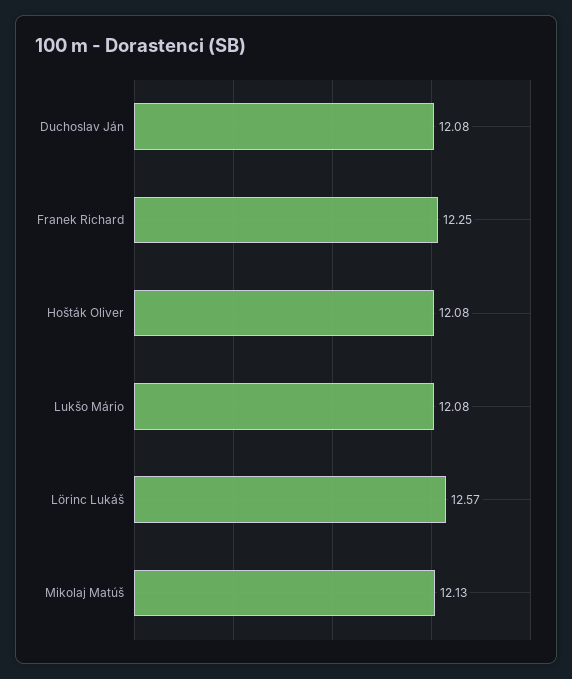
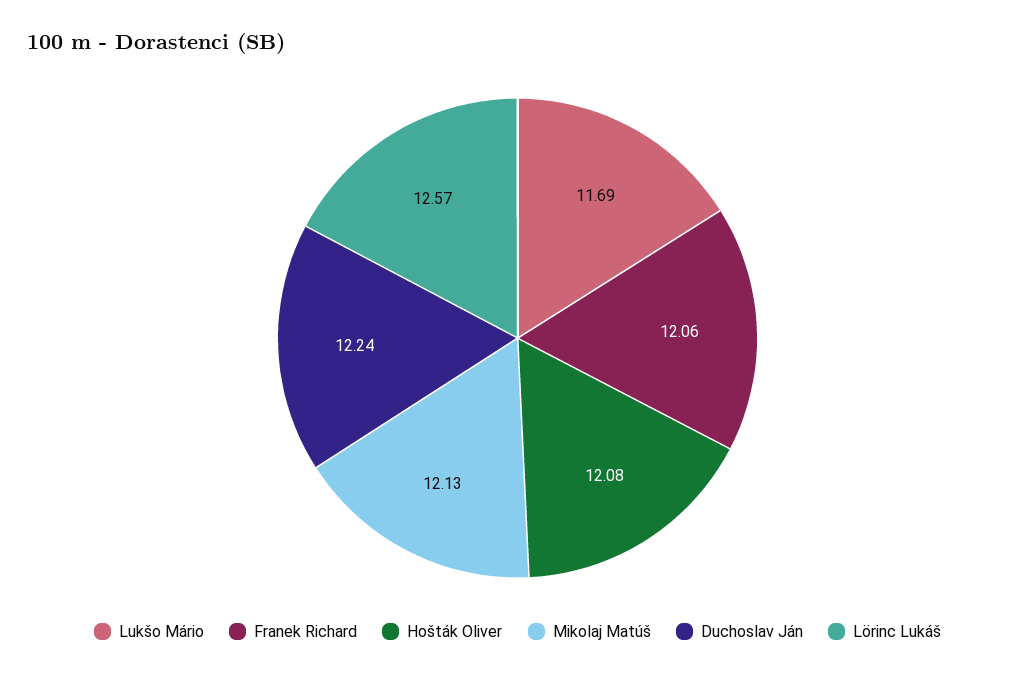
Duchoslav Ján: 12.08 -> 12.24
Franek Richard: 12.25 -> 12.06
Lukšo Mário: 12.08 -> 11.69

